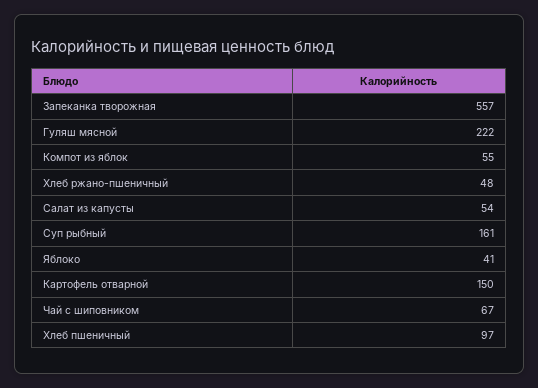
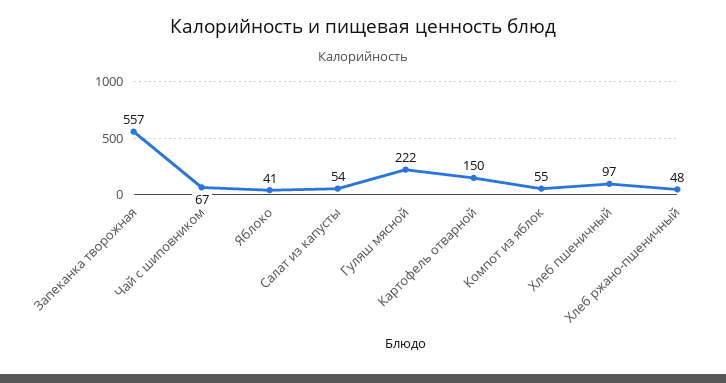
Суп рыбный: 161 -> none

